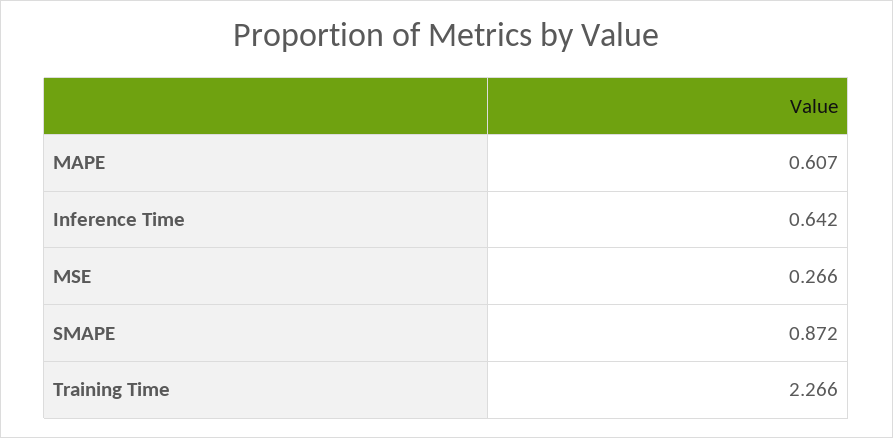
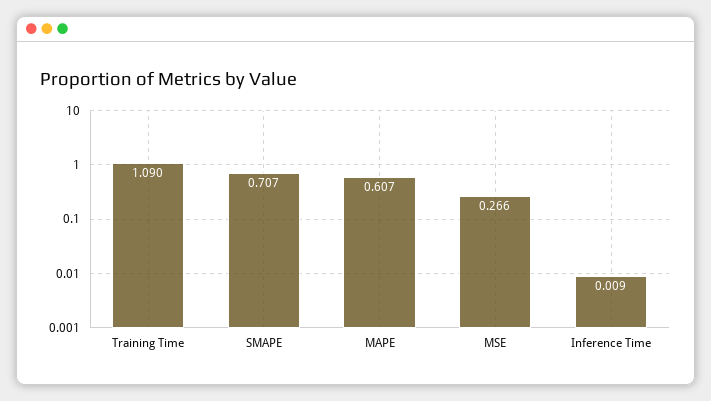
Inference Time: 0.642 -> 0.009
SMAPE: 0.872 -> 0.707
Training Time: 2.266 -> 1.09

